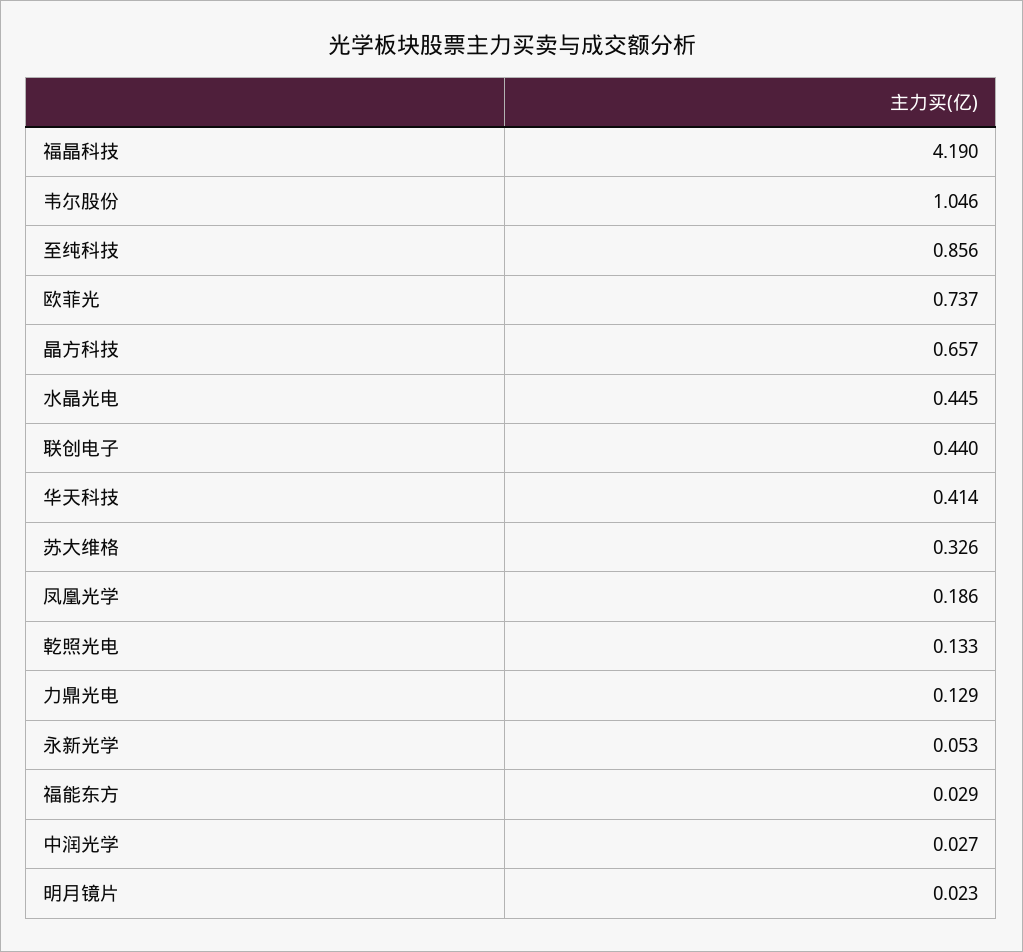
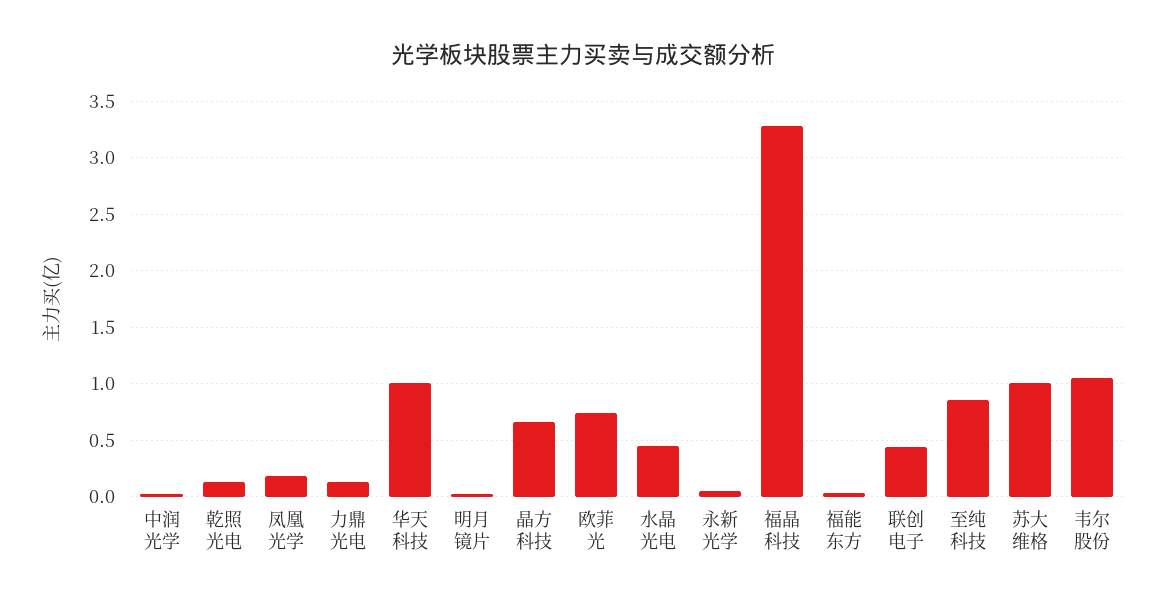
福晶科技: 4.19 -> 3.3
华天科技: 0.414 -> 1
苏大维格: 0.326 -> 1

